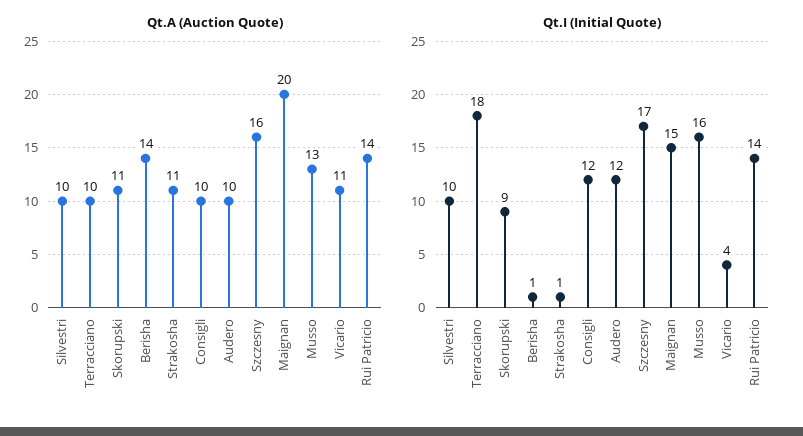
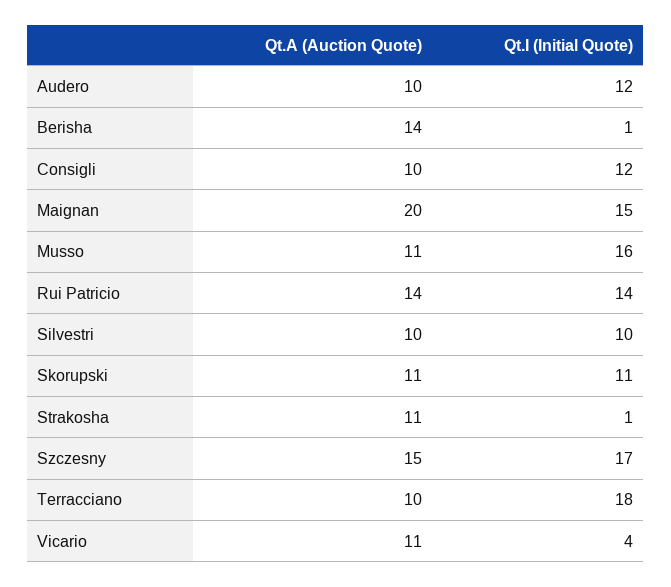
Qt.A (Auction Quote), Szczesny: 16 -> 15
Qt.A (Auction Quote), Musso: 13 -> 11
Qt.I (Initial Quote), Skorupski: 9 -> 11

